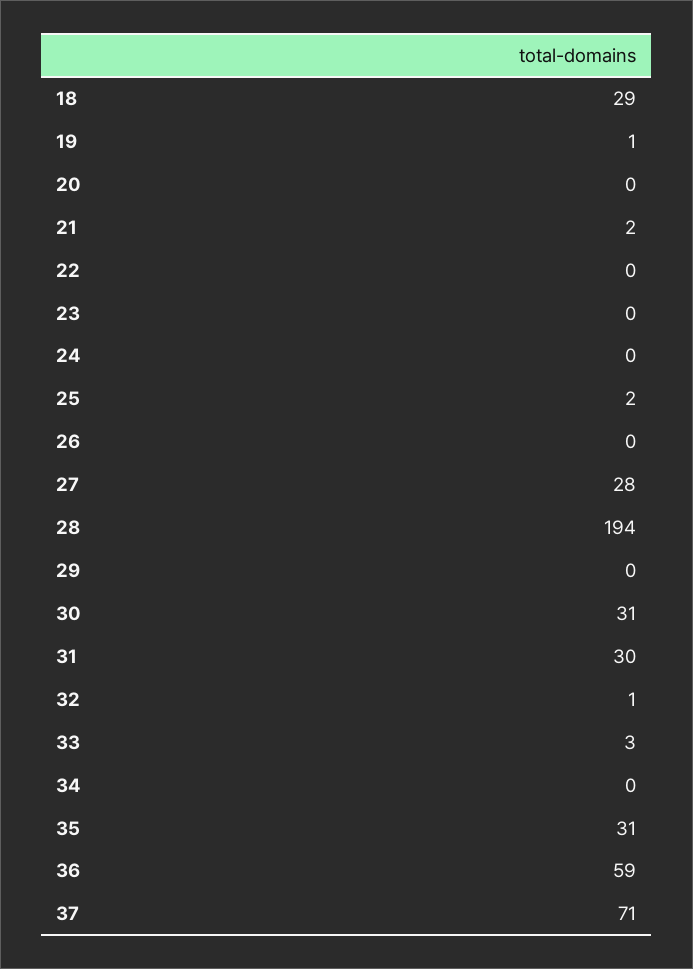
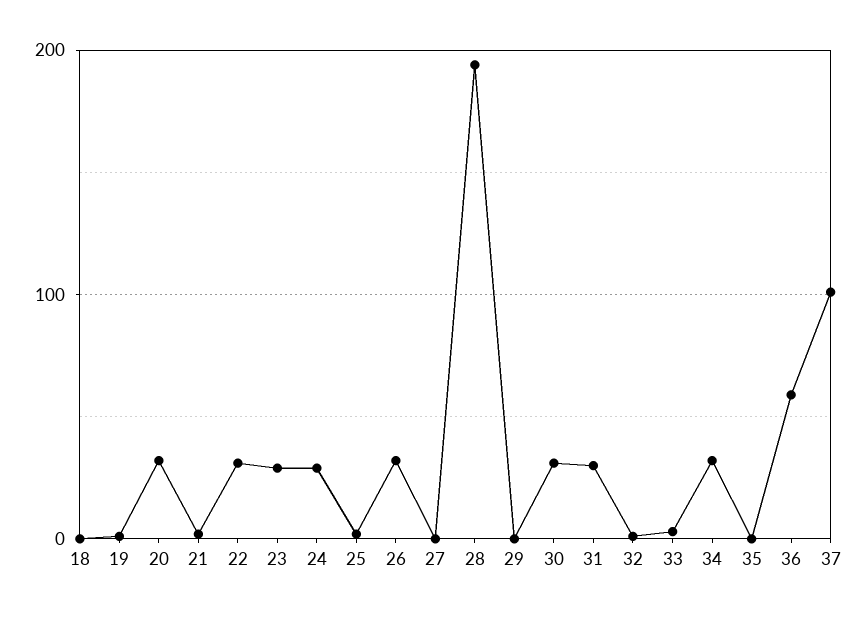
18: 29 -> 0
20: 0 -> 30
22: 0 -> 30
23: 0 -> 30
24: 0 -> 30
26: 0 -> 30
27: 28 -> 0
34: 0 -> 30
35: 31 -> 0
37: 71 -> 100

